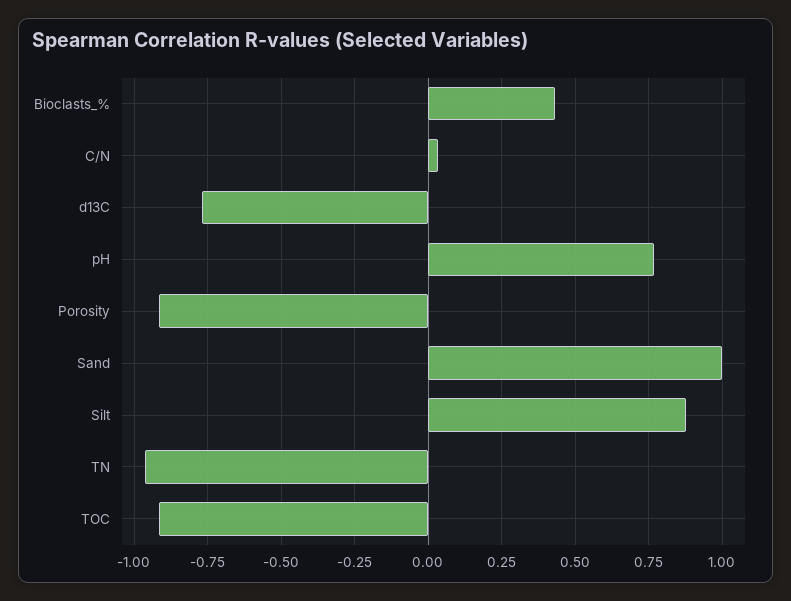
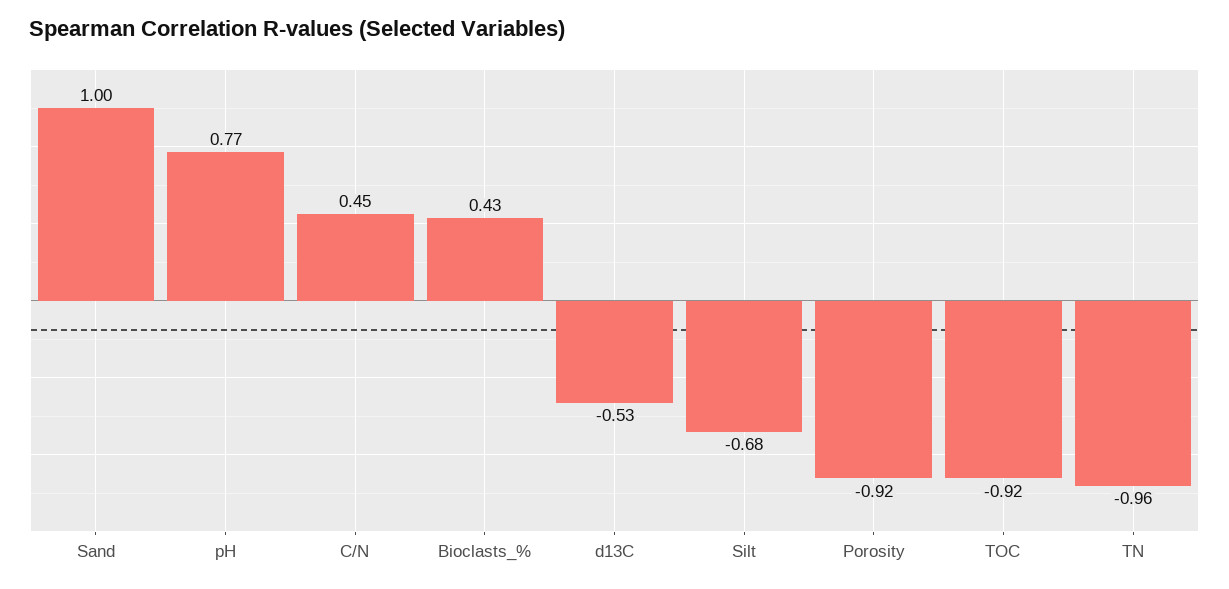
C/N: 0.025 -> 0.45
d13C: -0.775 -> -0.53
Silt: 0.875 -> -0.68

